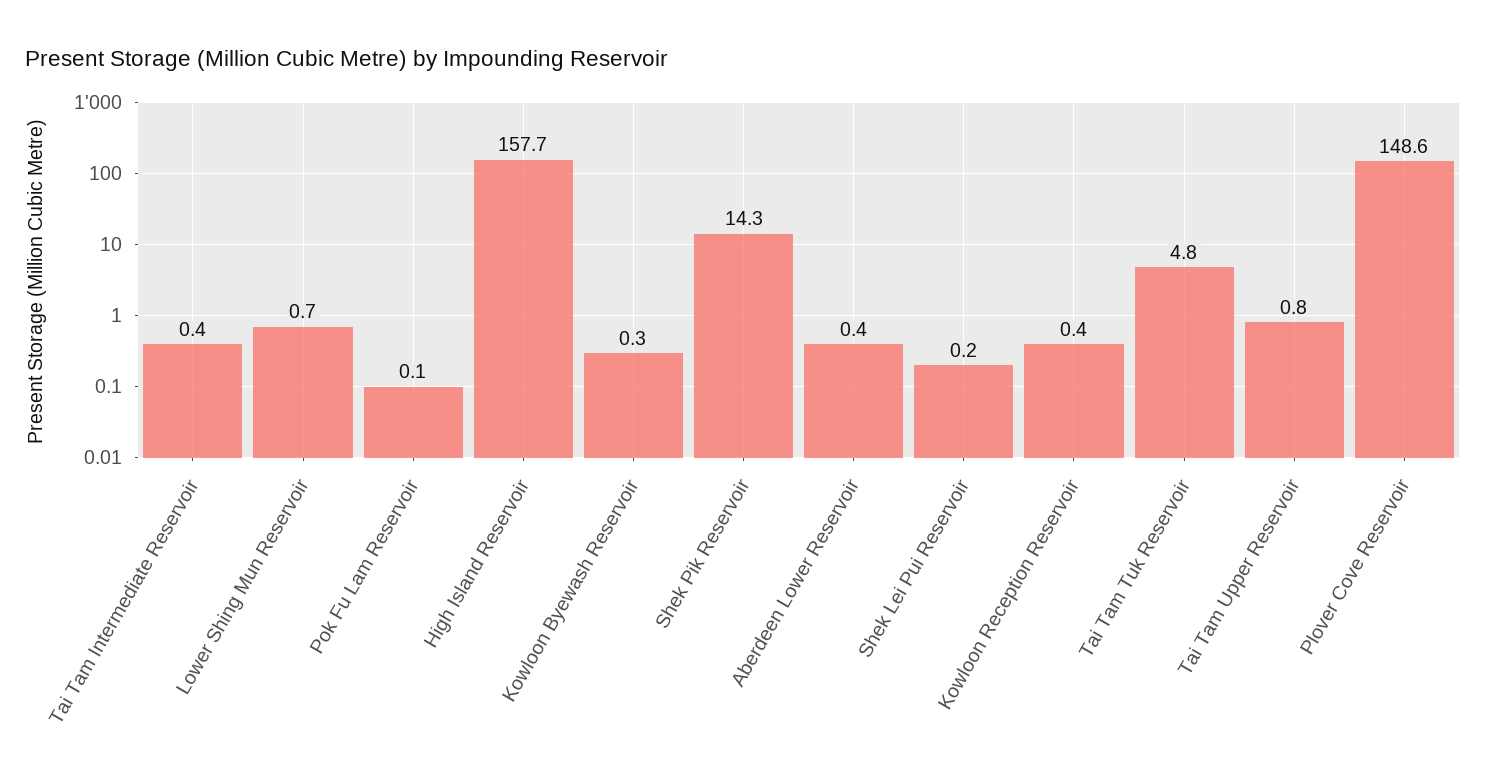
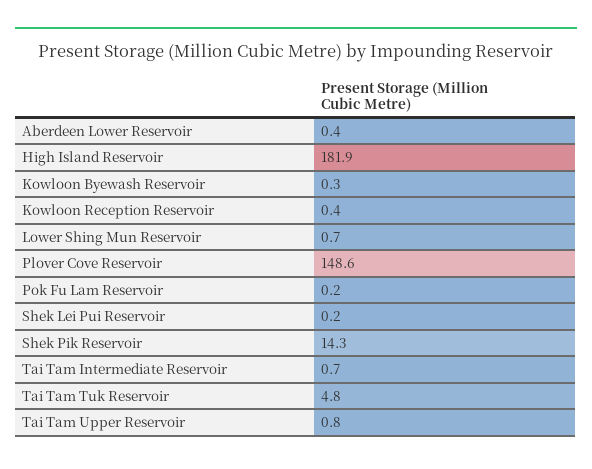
Tai Tam Intermediate Reservoir: 0.4 -> 0.7
Pok Fu Lam Reservoir: 0.1 -> 0.2
High Island Reservoir: 157.7 -> 181.9

